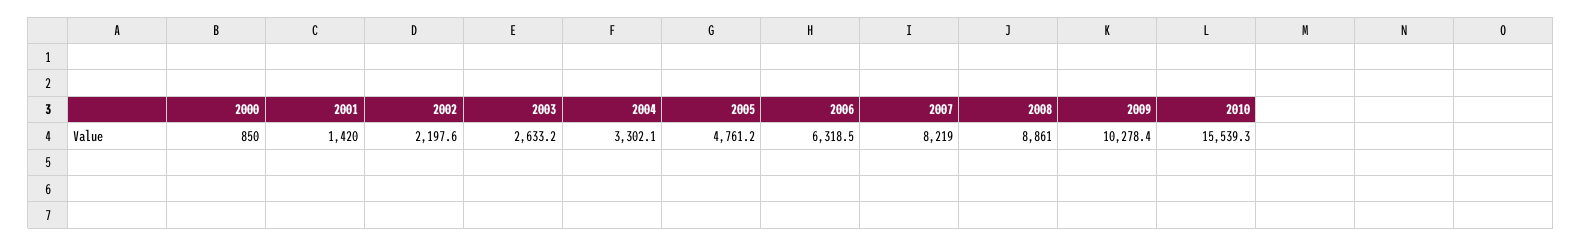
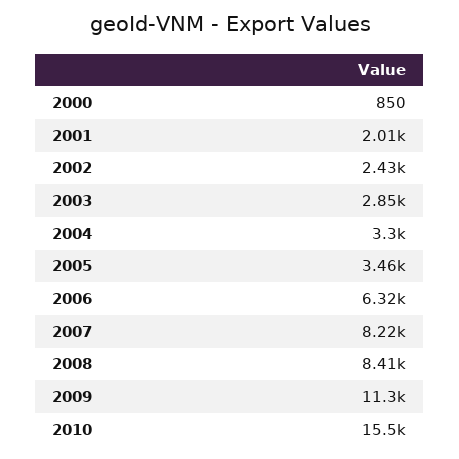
2001: 1420 -> 2010
2002: 2197.6 -> 2430
2003: 2633.2 -> 2850
2005: 4761.2 -> 3460
2008: 8861 -> 8410
2009: 10278.4 -> 11300

